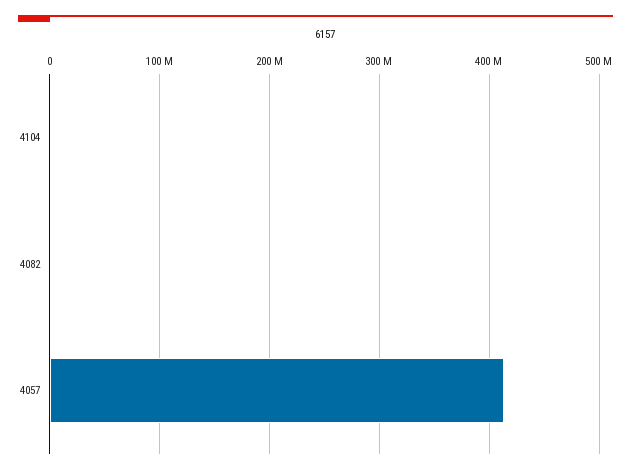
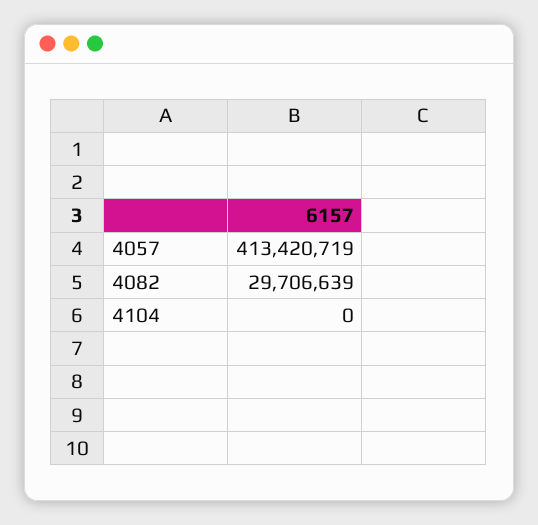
4082: 0 -> 29706639

